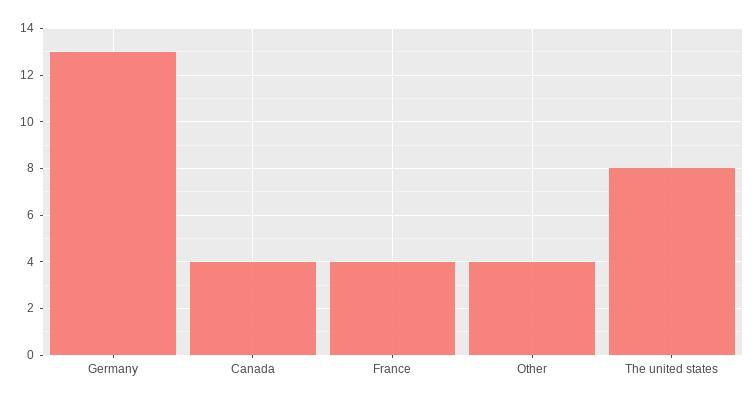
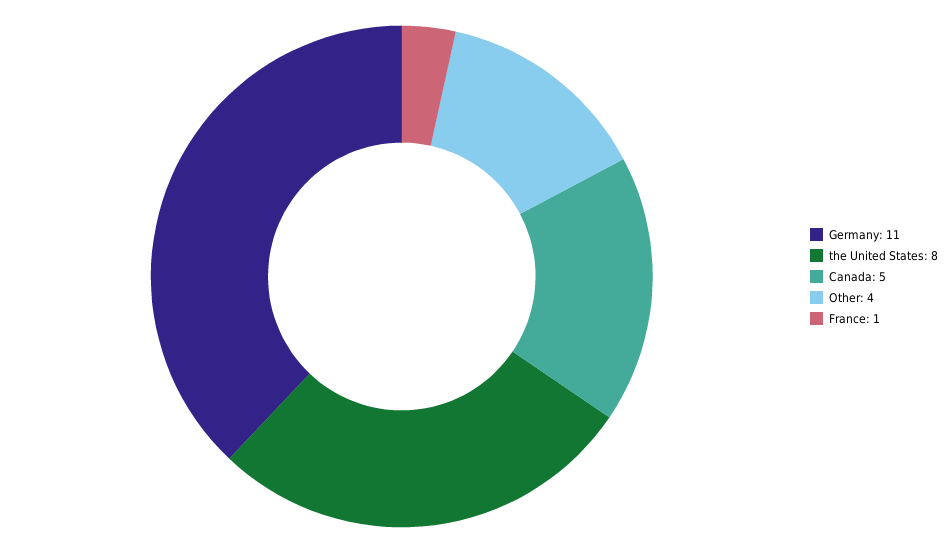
Germany: 13 -> 11
Canada: 4 -> 5
France: 4 -> 1

